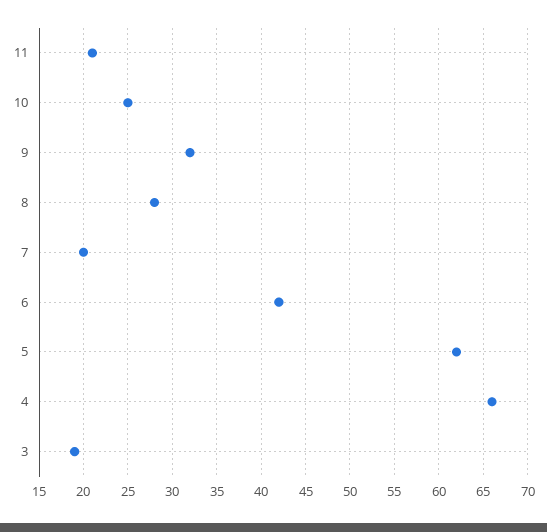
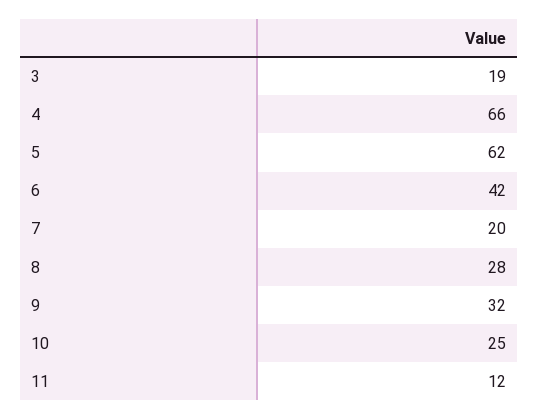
11: 21 -> 12

